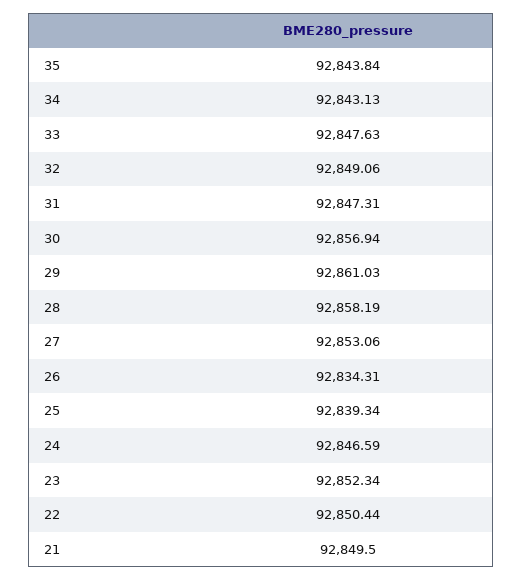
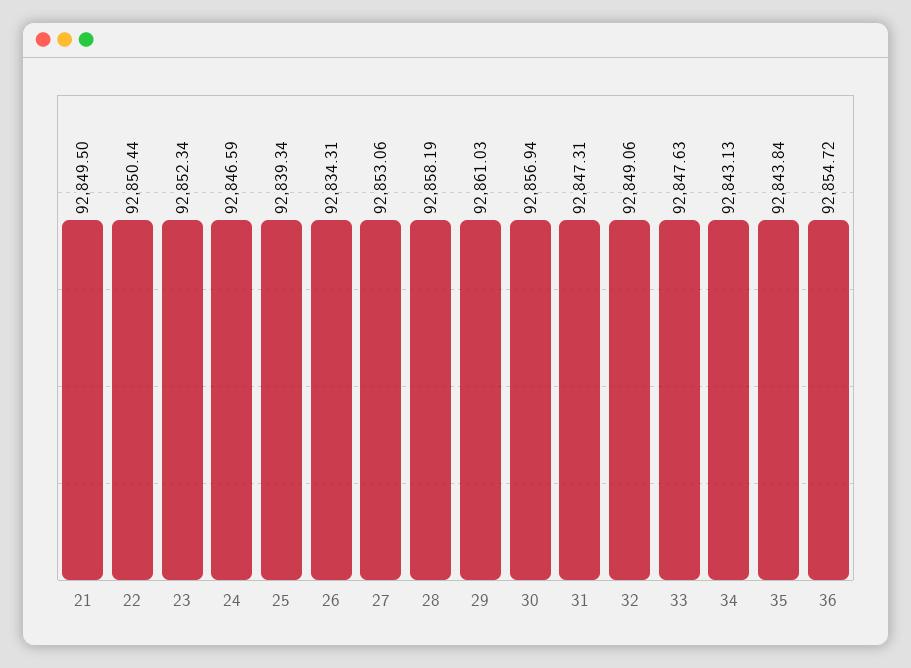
36: none -> 92854.72

